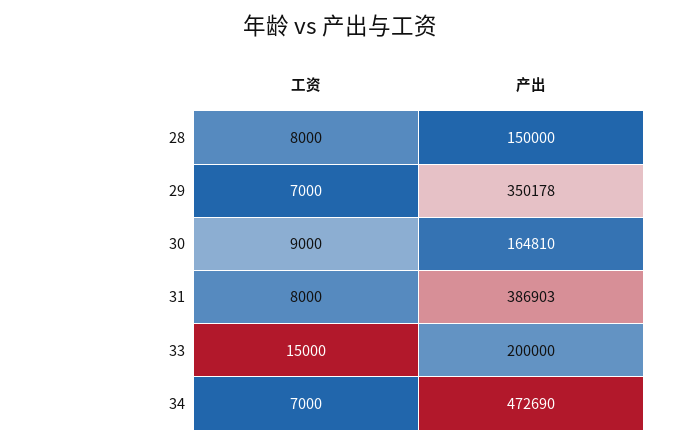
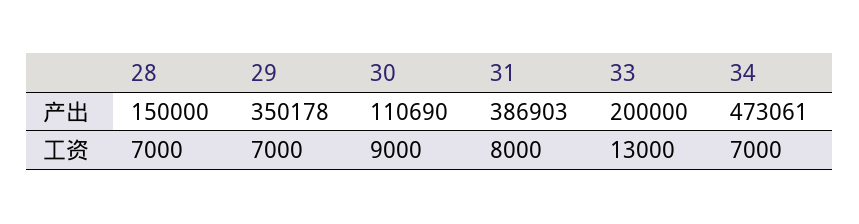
工资, 28: 8000 -> 7000
产出, 30: 164810 -> 110690
工资, 33: 15000 -> 13000
产出, 34: 472690 -> 473061

